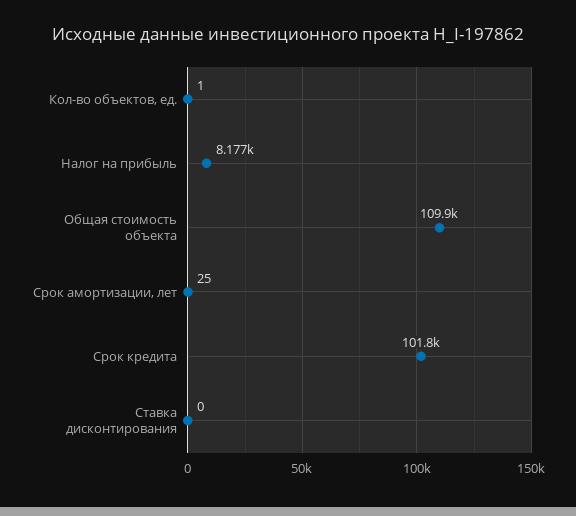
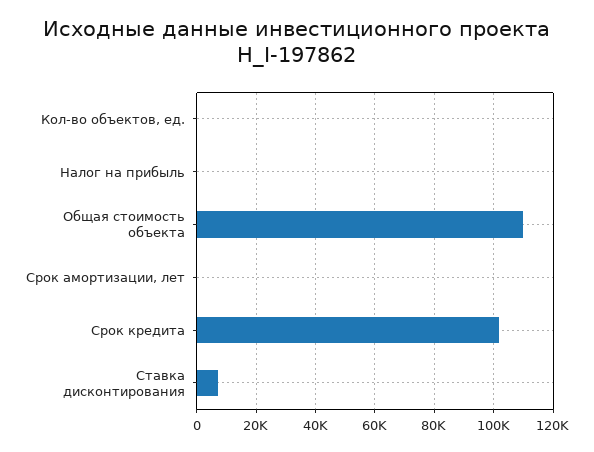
Налог на прибыль: 8177 -> 0
Ставка дисконтирования: 0 -> 7500

